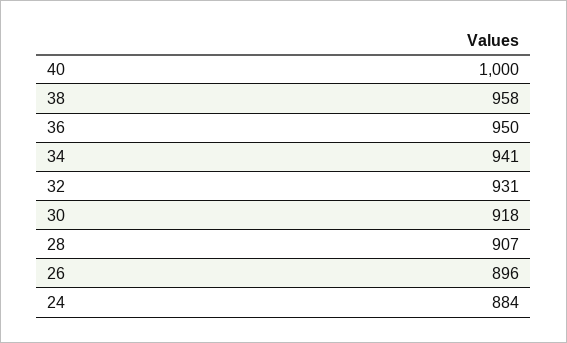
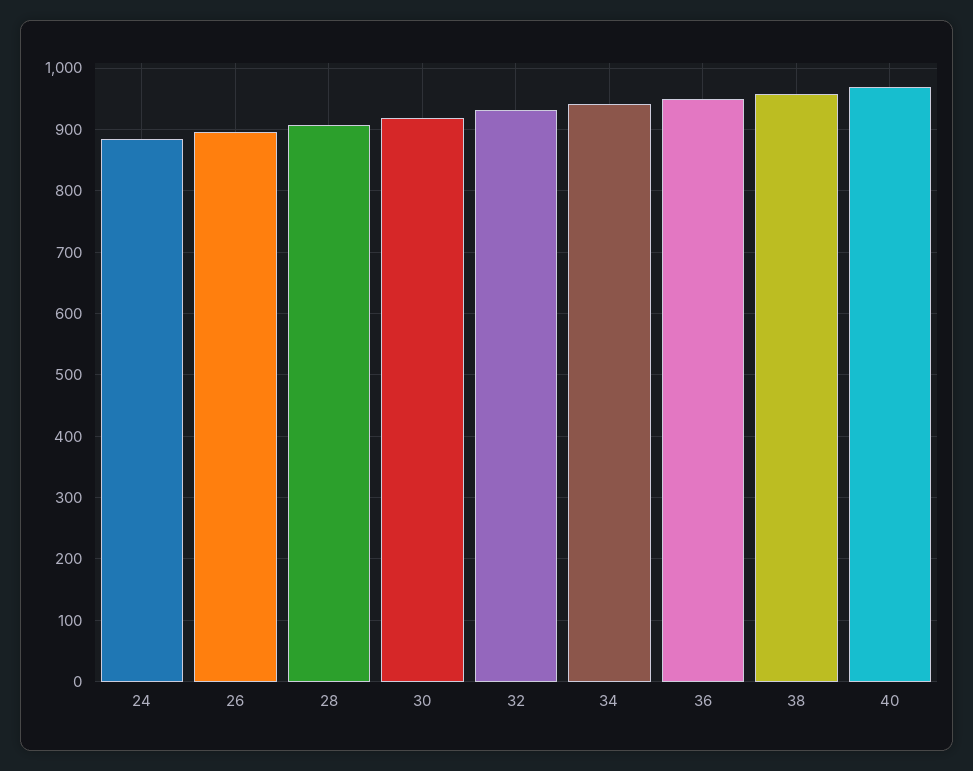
40: 1000 -> 970

